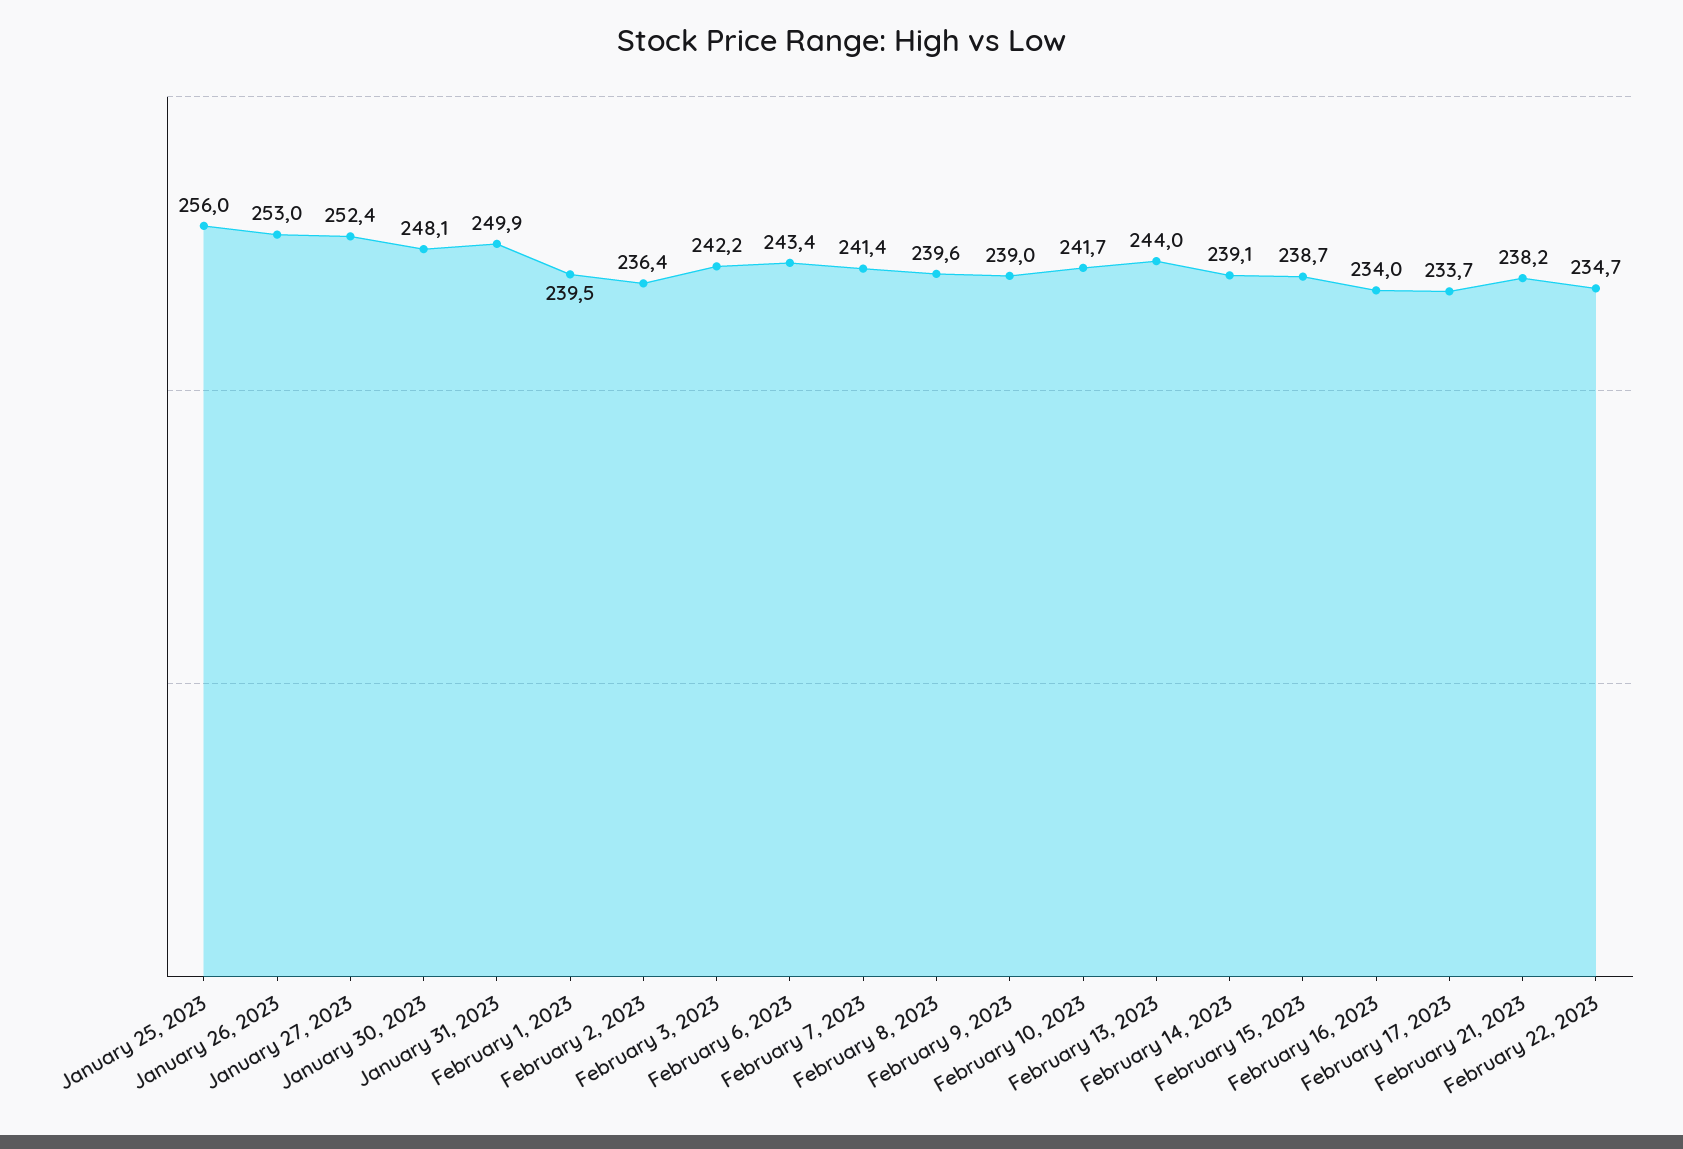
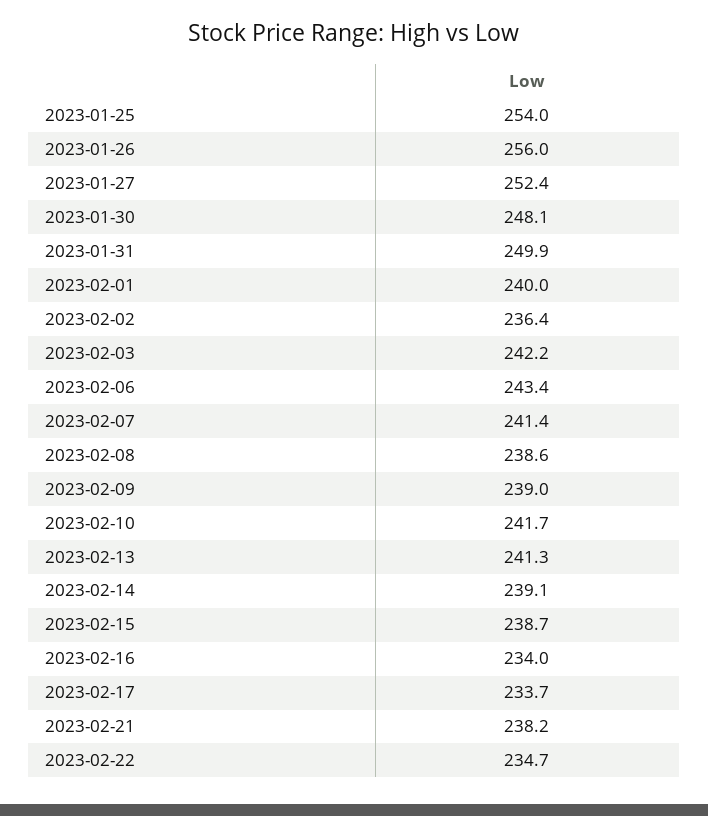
January 25, 2023: 256 -> 254
January 26, 2023: 253 -> 256
February 1, 2023: 239.5 -> 240
February 8, 2023: 239.6 -> 238.6
February 13, 2023: 244 -> 241.3

